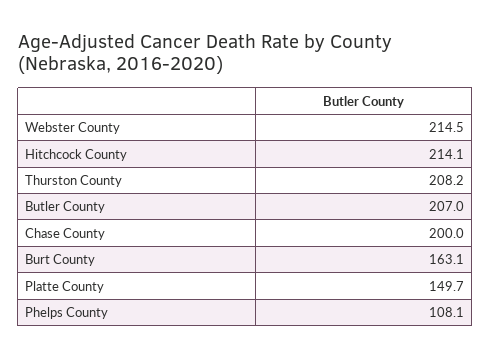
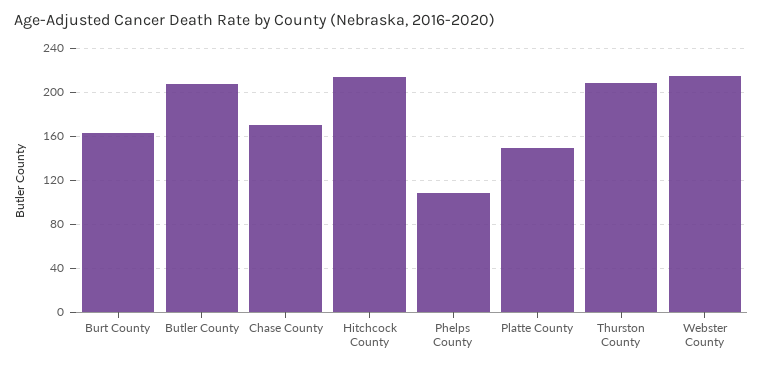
Chase County: 200 -> 170

